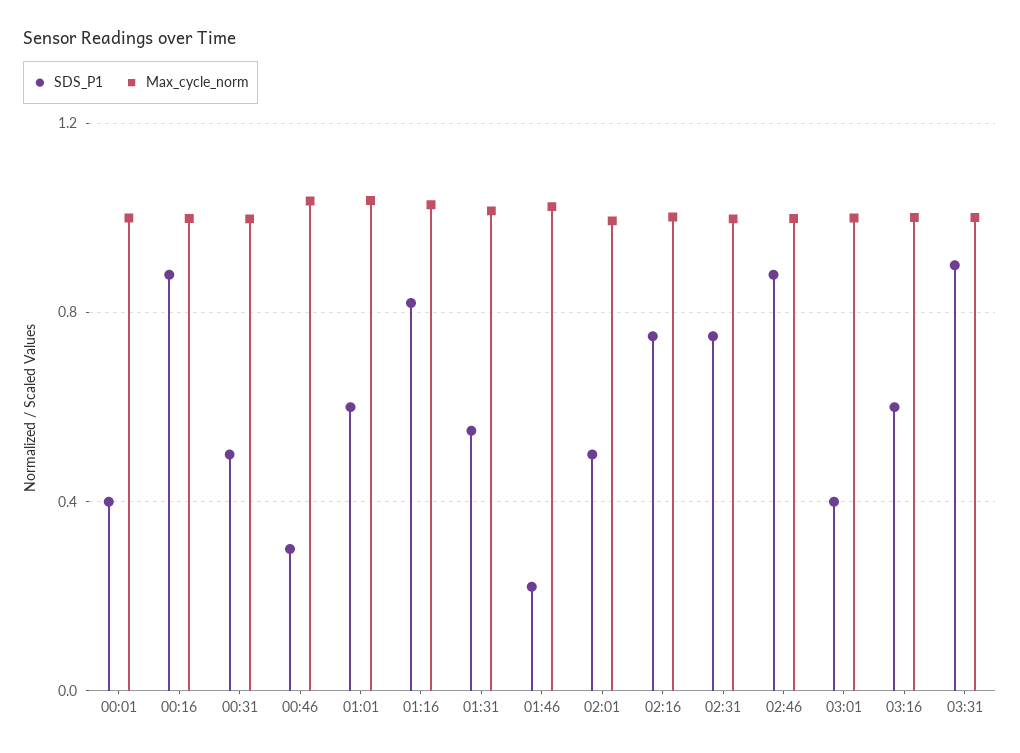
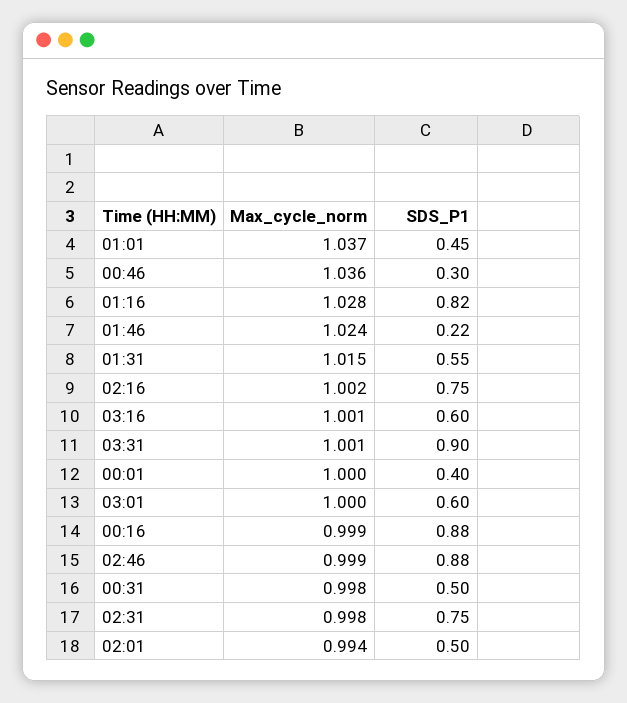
SDS_P1, 01:01: 0.6 -> 0.45
SDS_P1, 03:01: 0.4 -> 0.6

